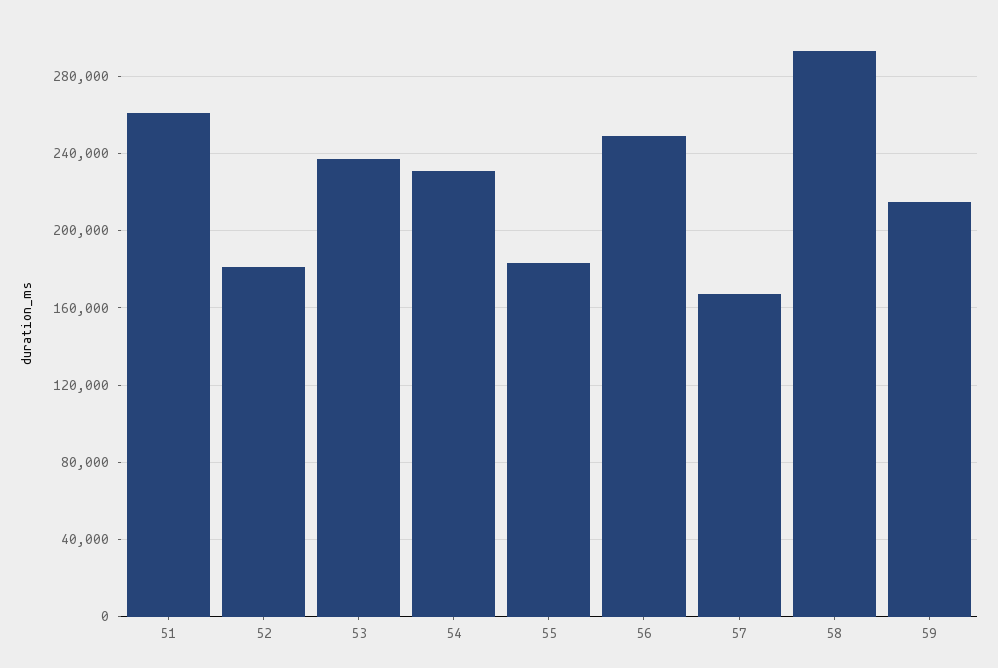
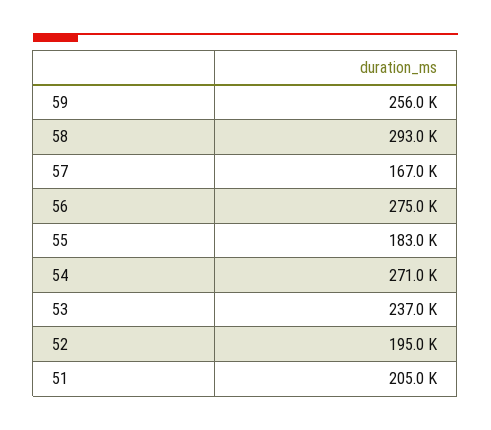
51: 260000 -> 205000
52: 180000 -> 195000
54: 230000 -> 271000
56: 250000 -> 275000
59: 215000 -> 256000

